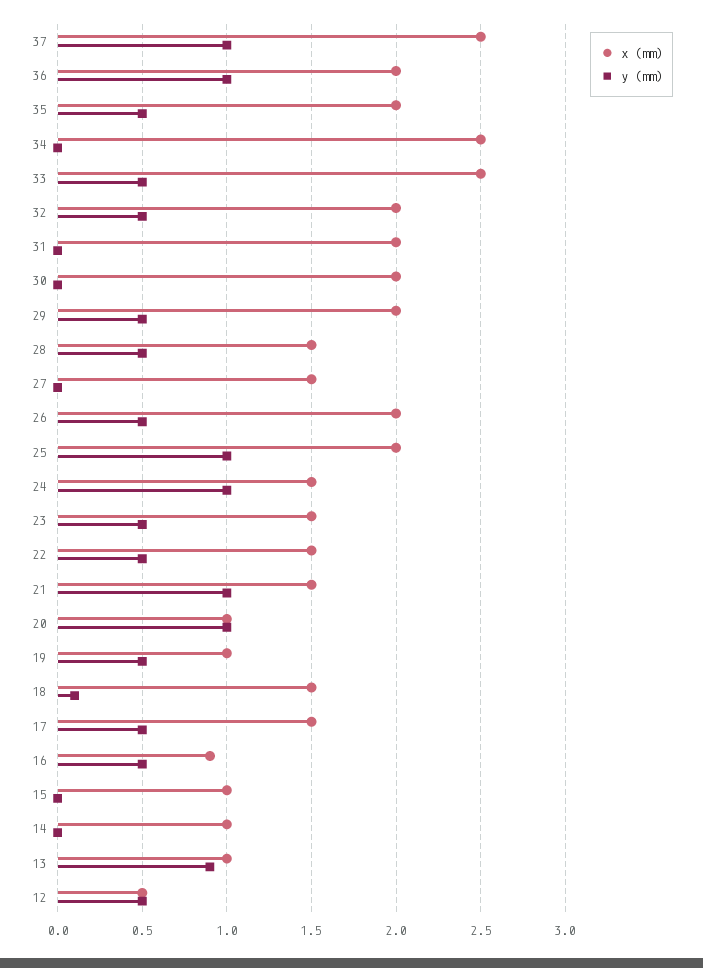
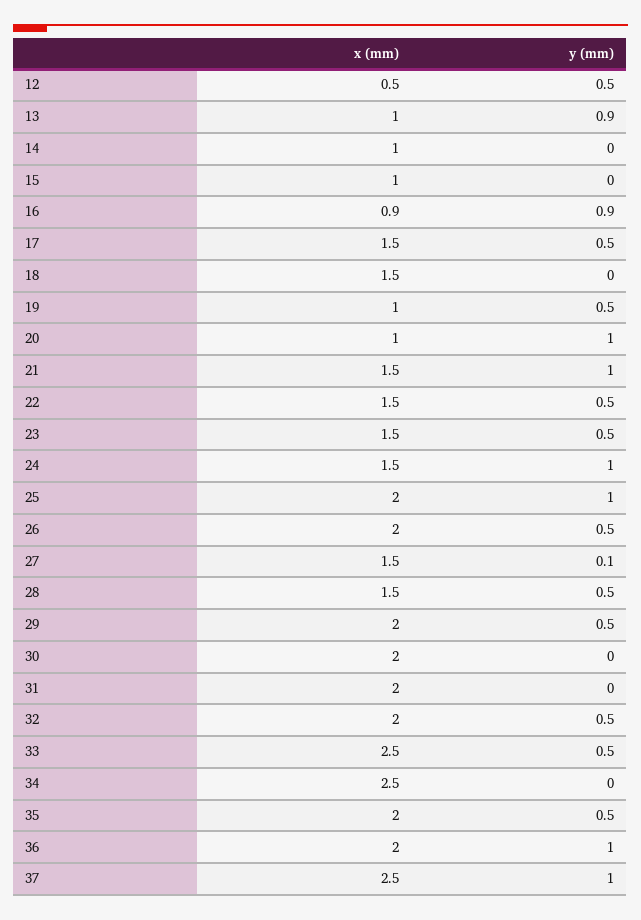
y (mm), 27: 0 -> 0.1
y (mm), 18: 0.1 -> 0
y (mm), 16: 0.5 -> 0.9

